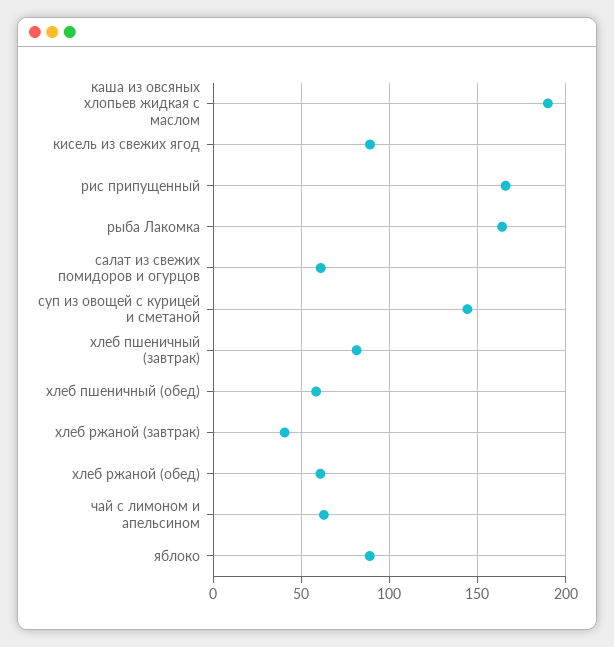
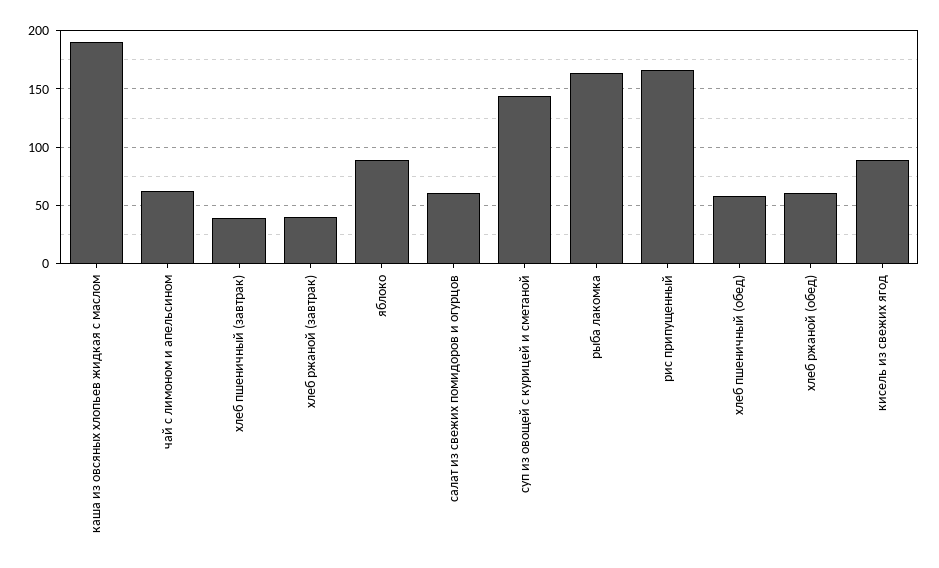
хлеб пшеничный (завтрак): 80 -> 40

